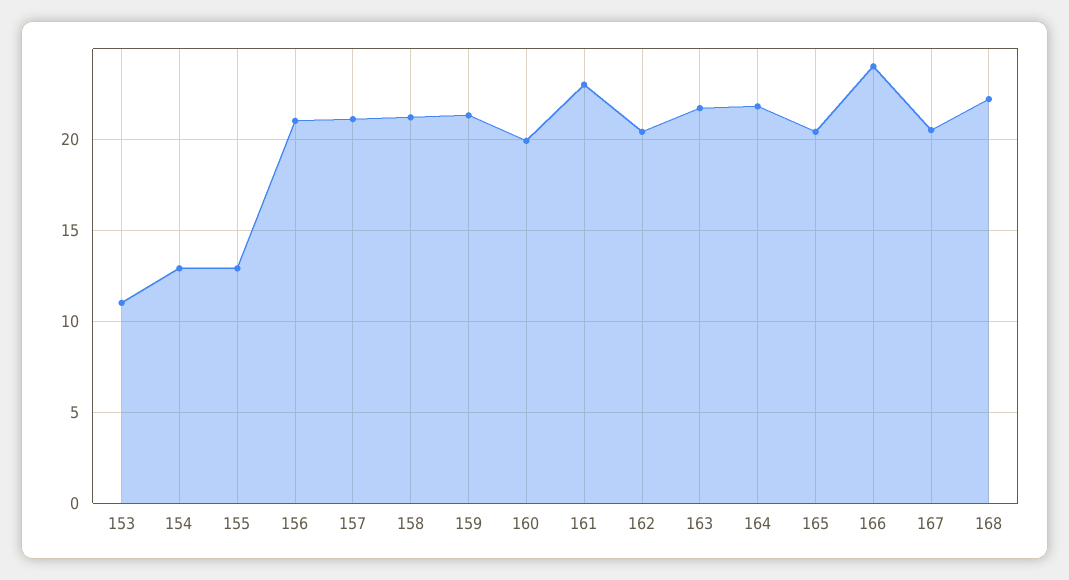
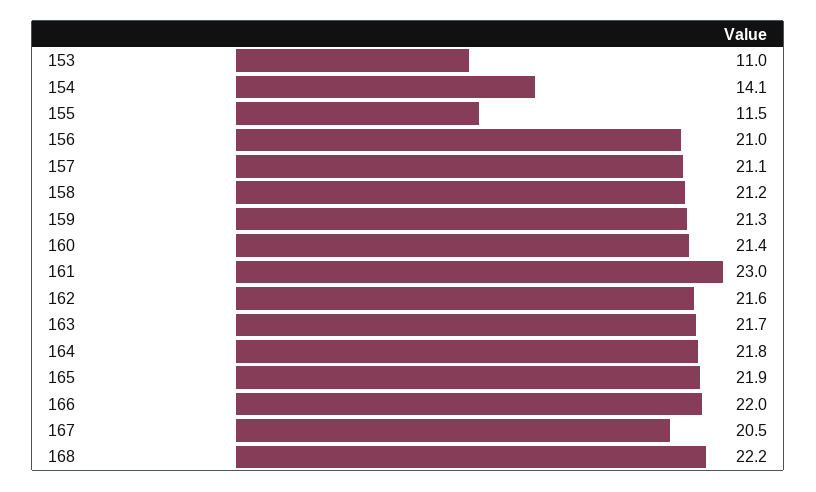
154: 13 -> 14.1
155: 13 -> 11.5
160: 20 -> 21.4
162: 20.5 -> 21.6
165: 20.5 -> 21.9
166: 24 -> 22

